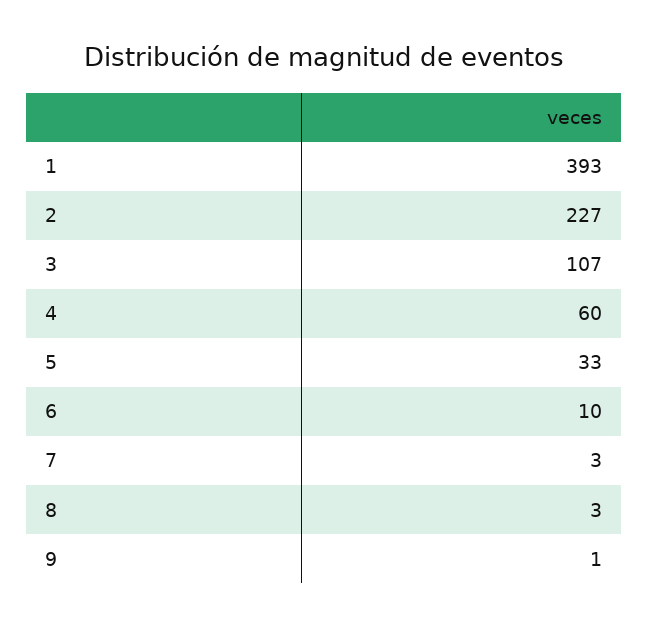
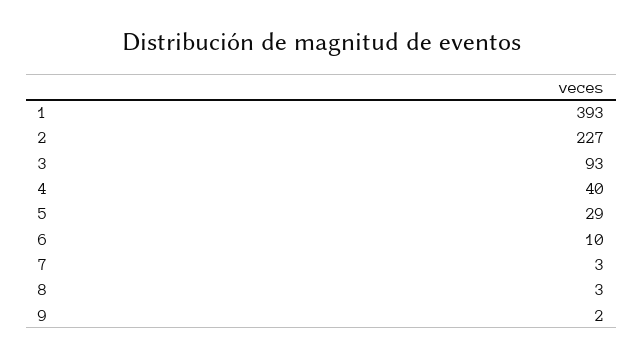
3: 107 -> 93
4: 60 -> 40
5: 33 -> 29
9: 1 -> 2

